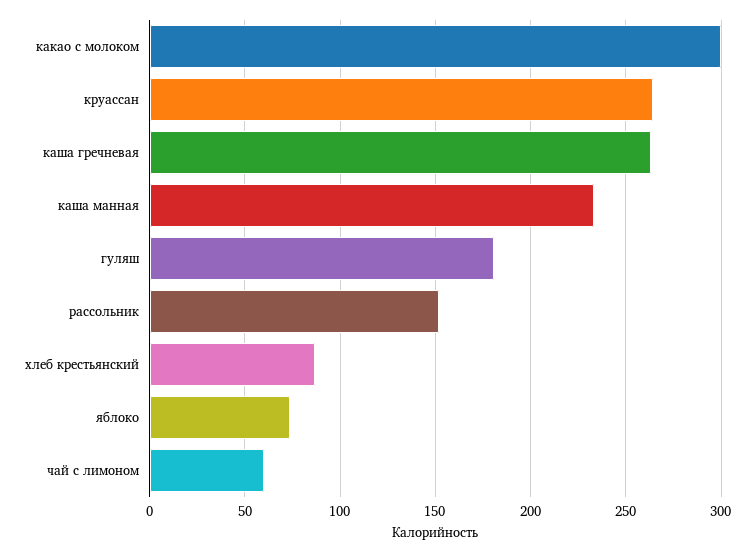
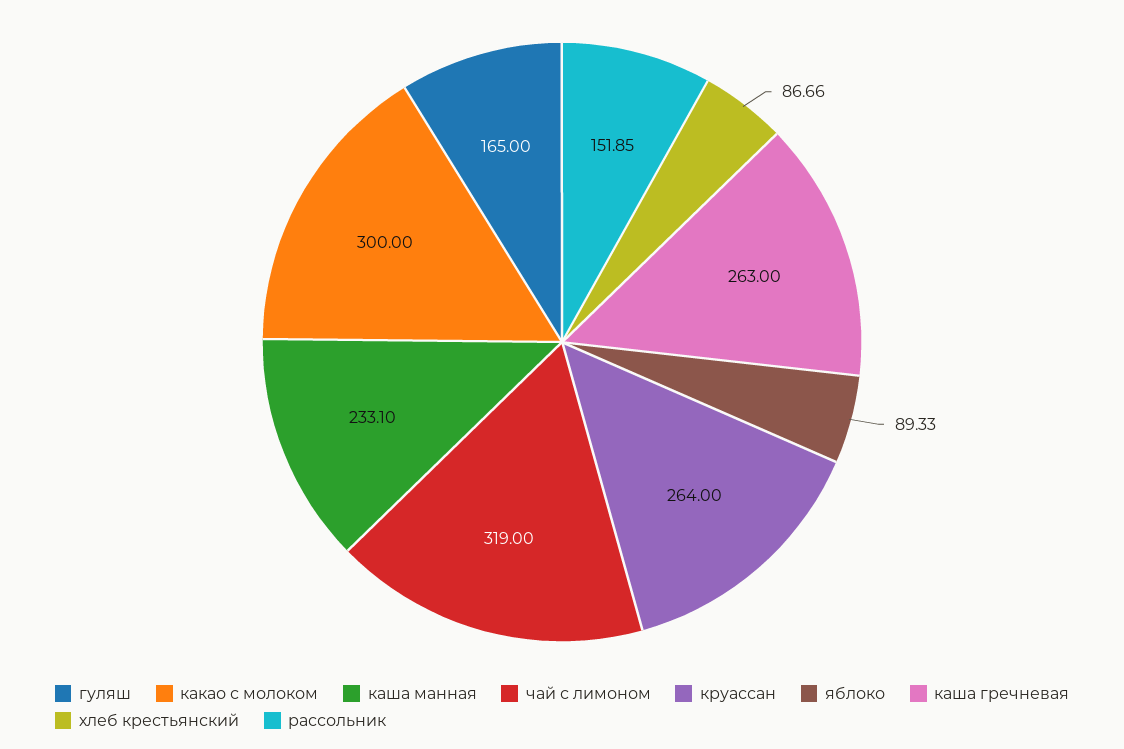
гуляш: 180 -> 165
яблоко: 75 -> 89.33
чай с лимоном: 60 -> 319

